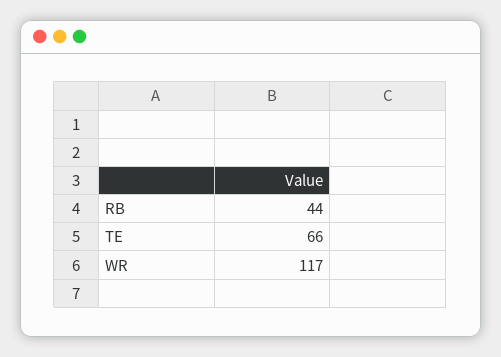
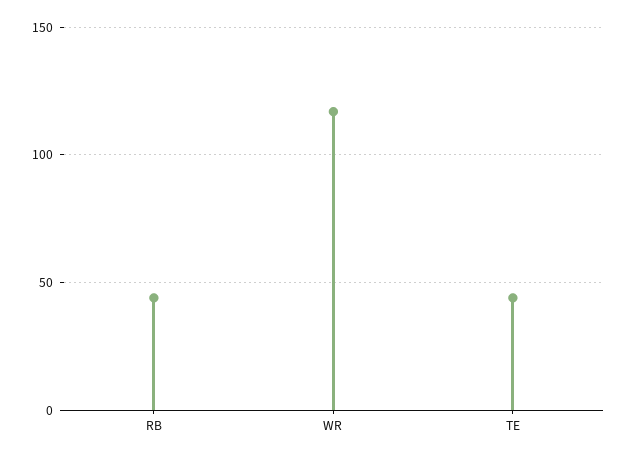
TE: 66 -> 45

